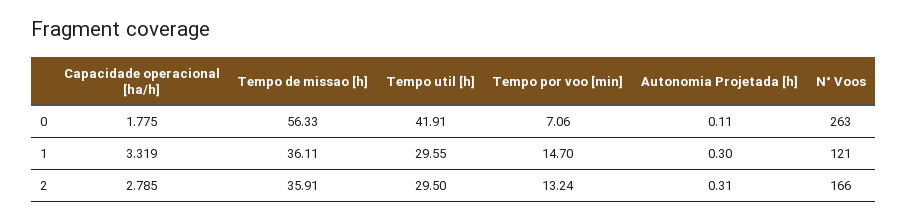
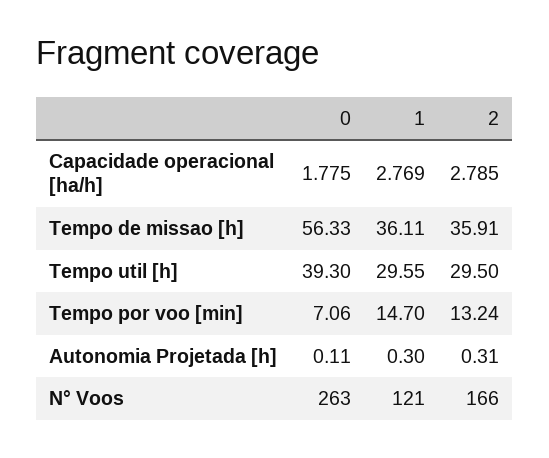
Tempo util [h], 0: 41.91 -> 39.3
Capacidade operacional [ha/h], 1: 3.319 -> 2.769

